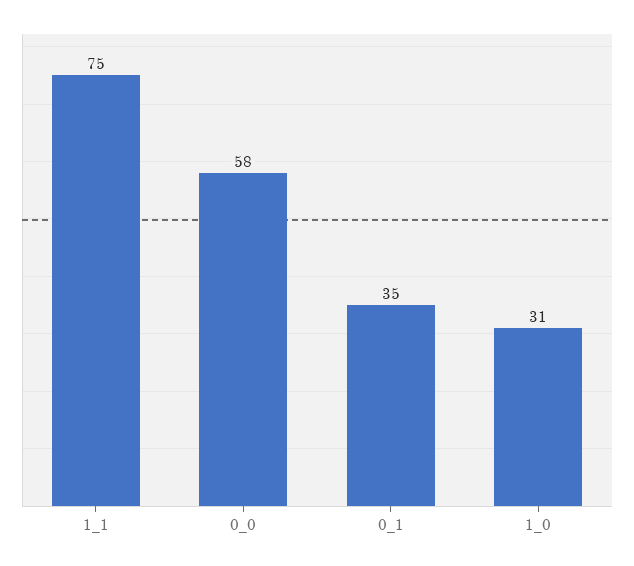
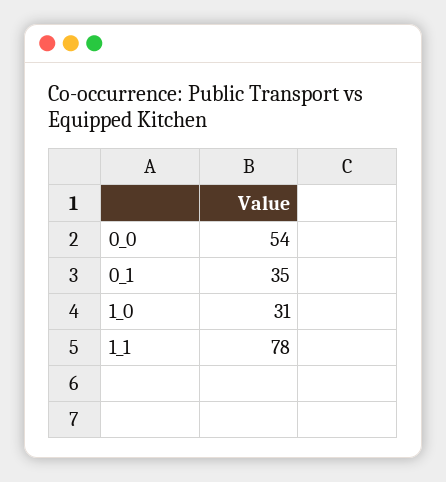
1_1: 75 -> 78
0_0: 58 -> 54

